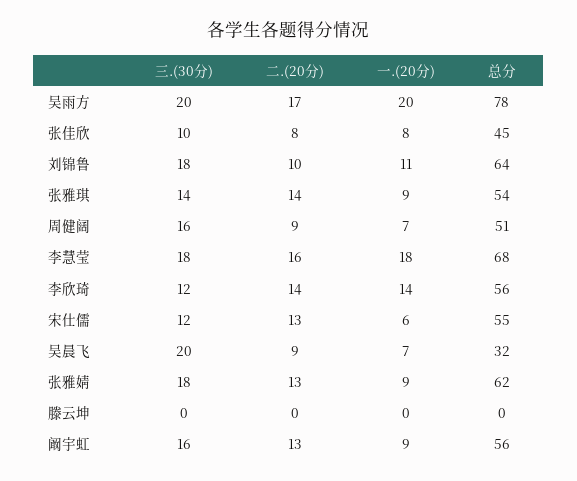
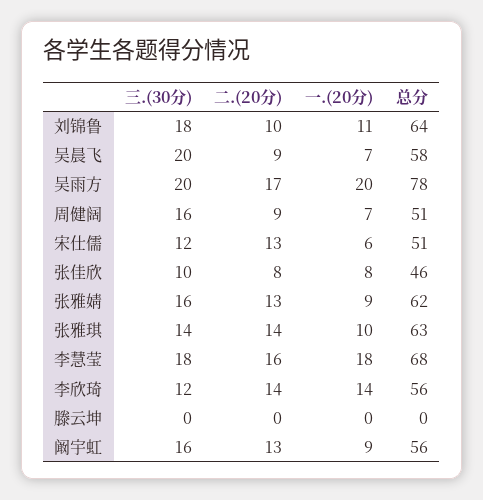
总分, 张佳欣: 45 -> 46
一.(20分), 张雅琪: 9 -> 10
总分, 张雅琪: 54 -> 63
总分, 宋仕儒: 55 -> 51
总分, 吴晨飞: 32 -> 58
三.(30分), 张雅婧: 18 -> 16

